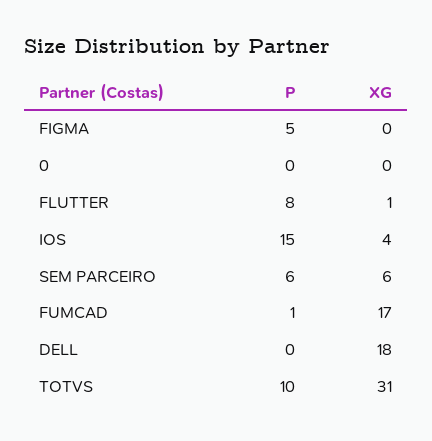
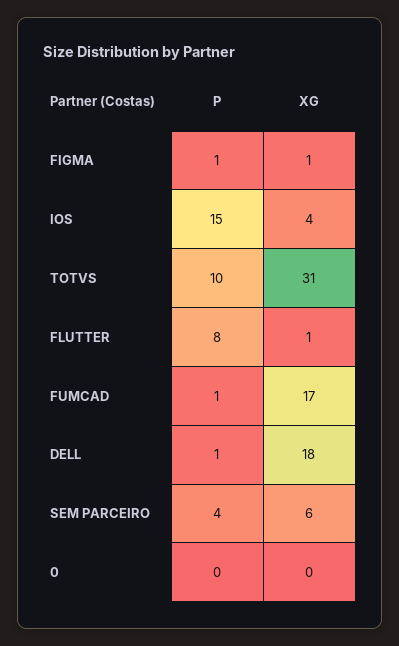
P, FIGMA: 5 -> 1
XG, FIGMA: 0 -> 1
P, SEM PARCEIRO: 6 -> 4
P, DELL: 0 -> 1

